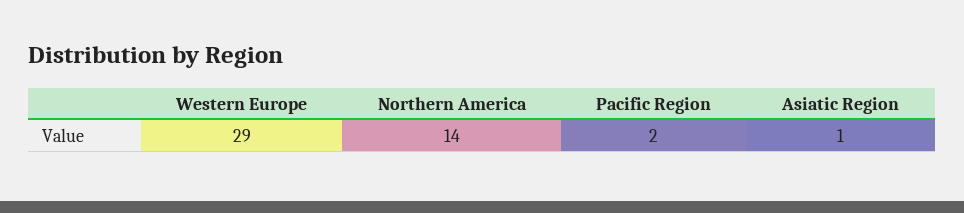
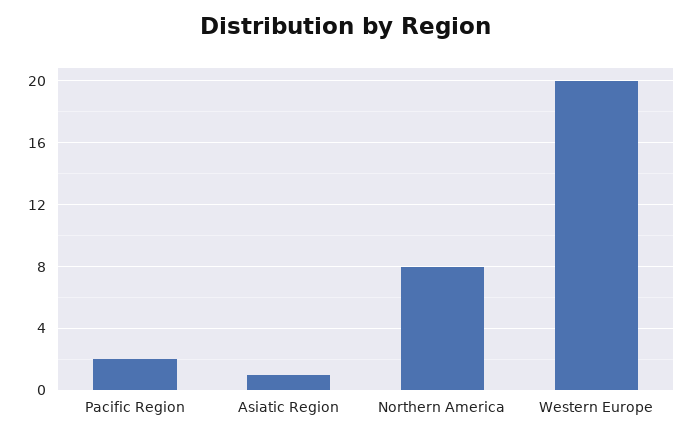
Western Europe: 29 -> 20
Northern America: 14 -> 8

